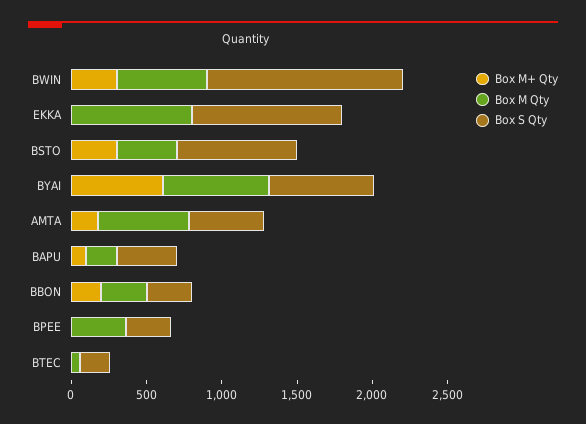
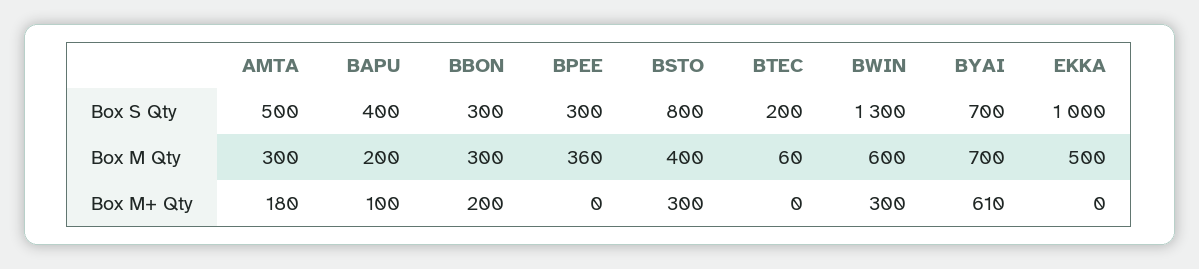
Box M Qty, EKKA: 800 -> 500
Box M Qty, AMTA: 600 -> 300

